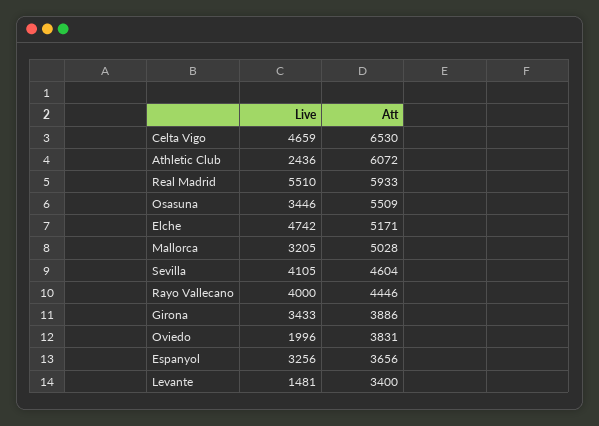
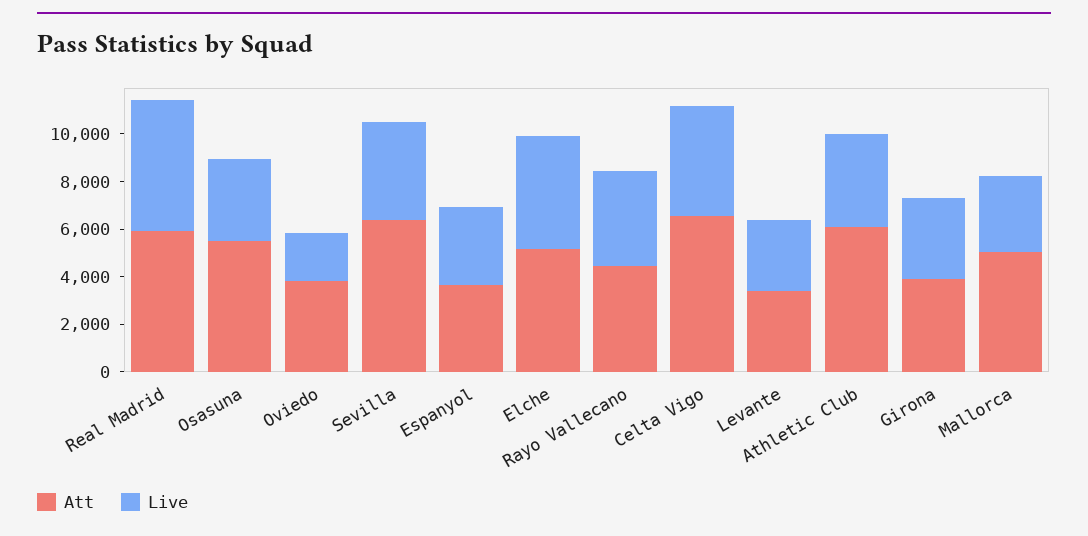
Live, Athletic Club: 2436 -> 4000
Att, Sevilla: 4604 -> 6500
Live, Levante: 1481 -> 3000

